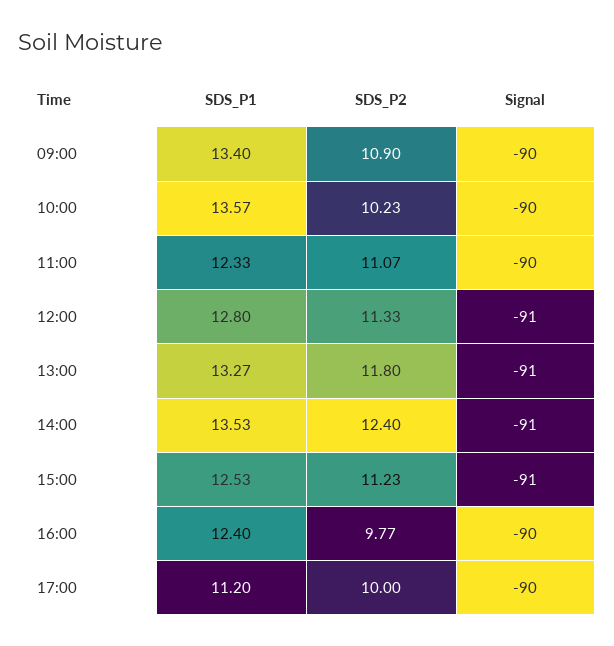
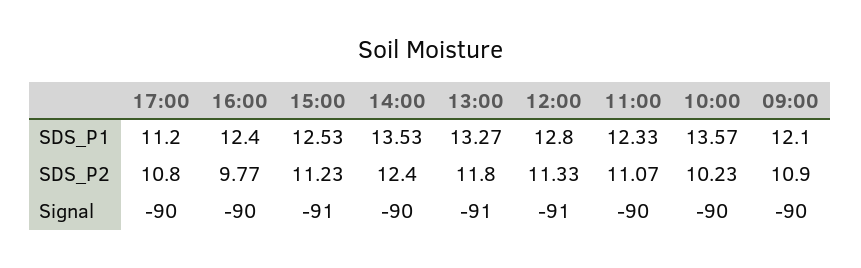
SDS_P1, 09:00: 13.4 -> 12.1
Signal, 14:00: -91 -> -90
SDS_P2, 17:00: 10 -> 10.8

